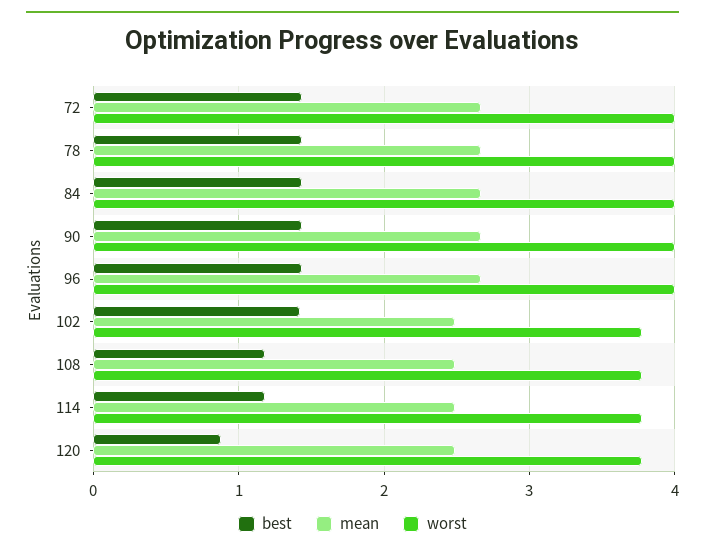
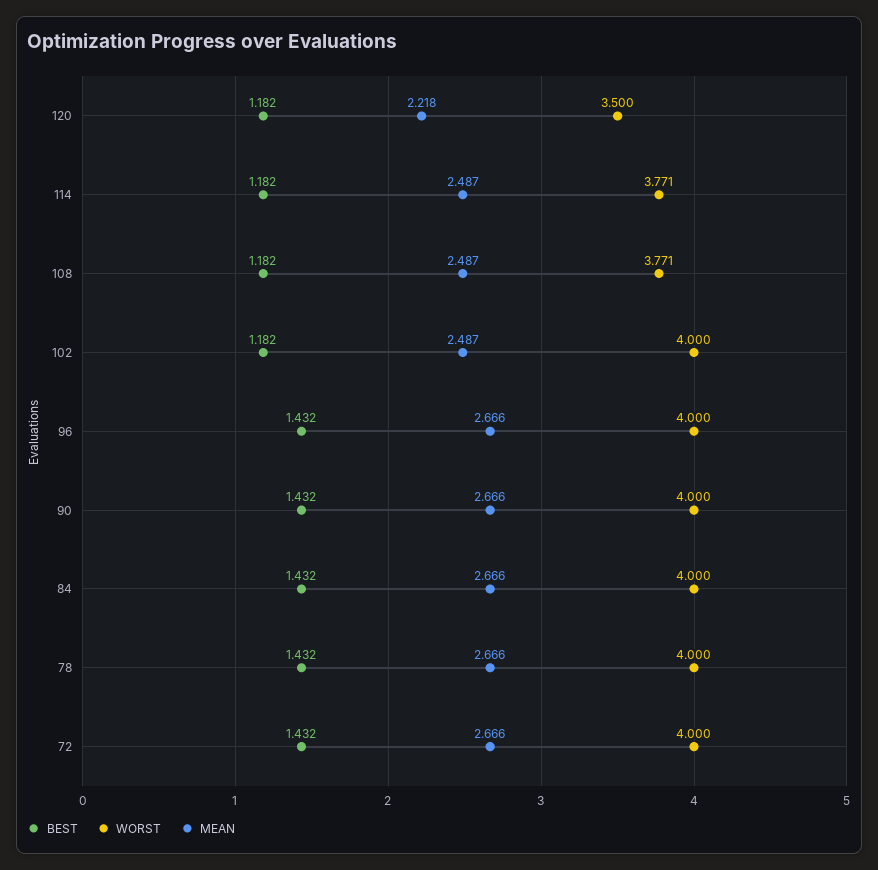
best, 102: 1.4 -> 1.182
worst, 102: 3.8 -> 4
best, 120: 0.9 -> 1.182
mean, 120: 2.5 -> 2.218
worst, 120: 3.8 -> 3.5

